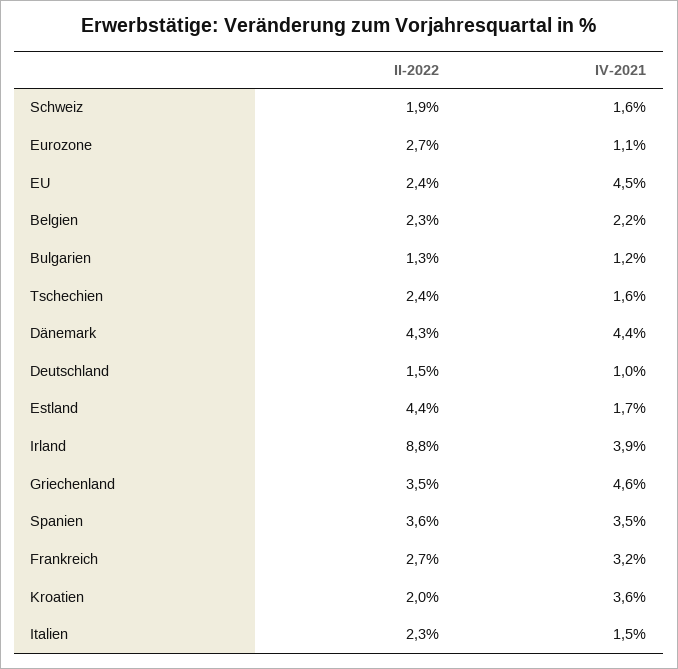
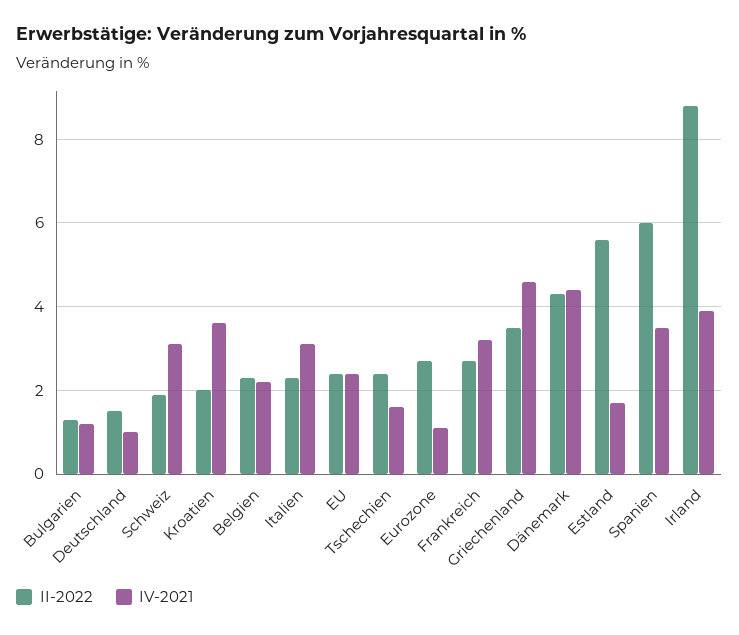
IV-2021, Schweiz: 1.6 -> 3
IV-2021, EU: 4.5 -> 2.5
II-2022, Estland: 4.4 -> 5.5
II-2022, Spanien: 3.6 -> 6
IV-2021, Italien: 1.5 -> 3

